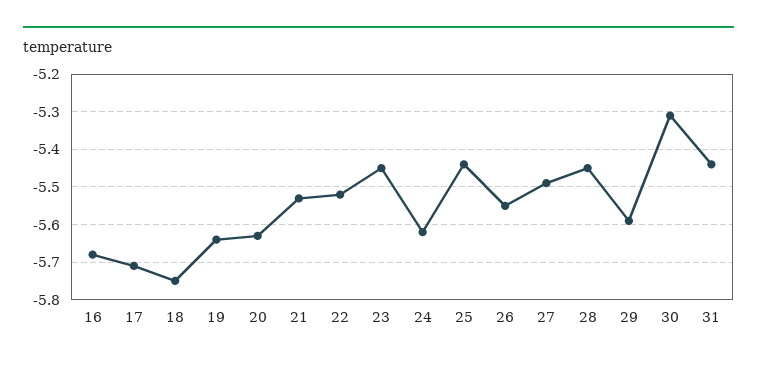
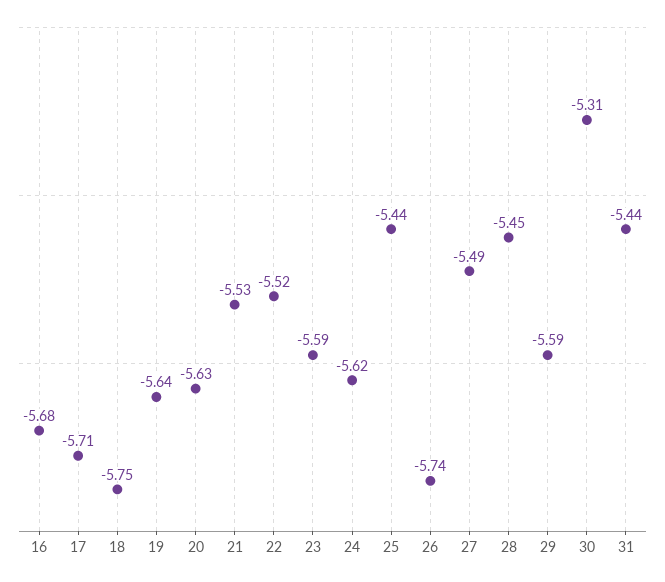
23: -5.45 -> -5.59
26: -5.55 -> -5.74

